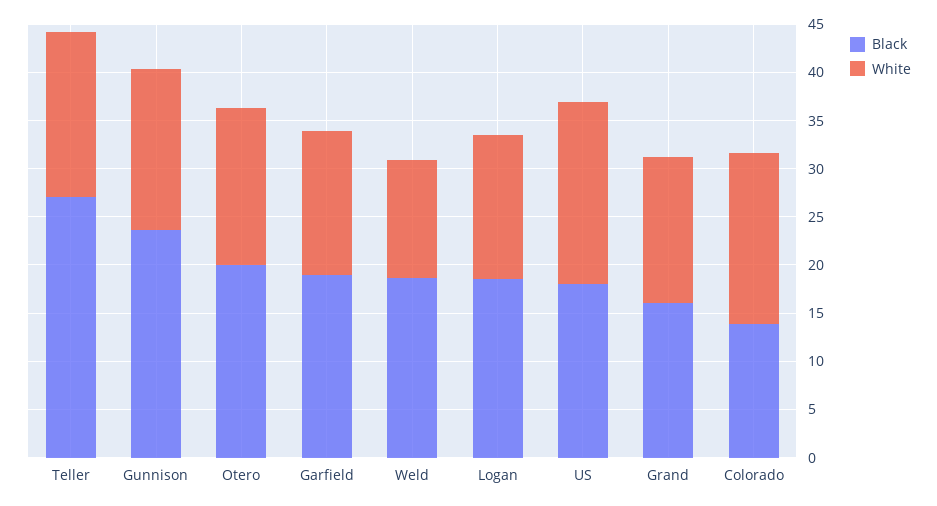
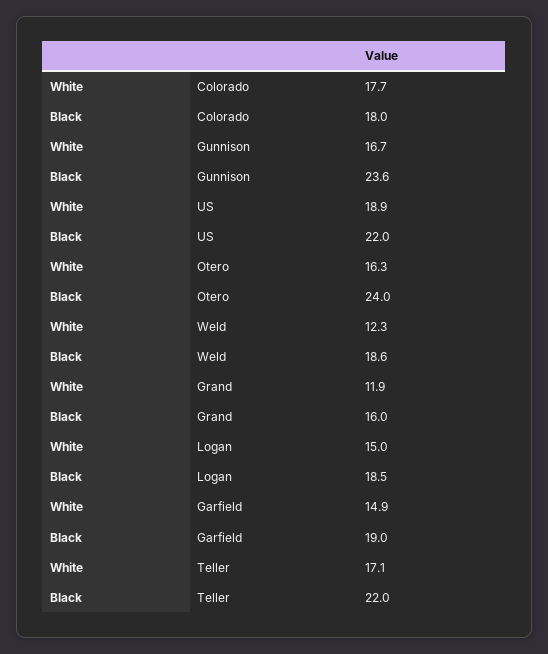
Black, Teller: 27 -> 22
Black, Otero: 20 -> 24
Black, US: 18 -> 22
White, Grand: 15 -> 11.9
Black, Colorado: 14 -> 18

